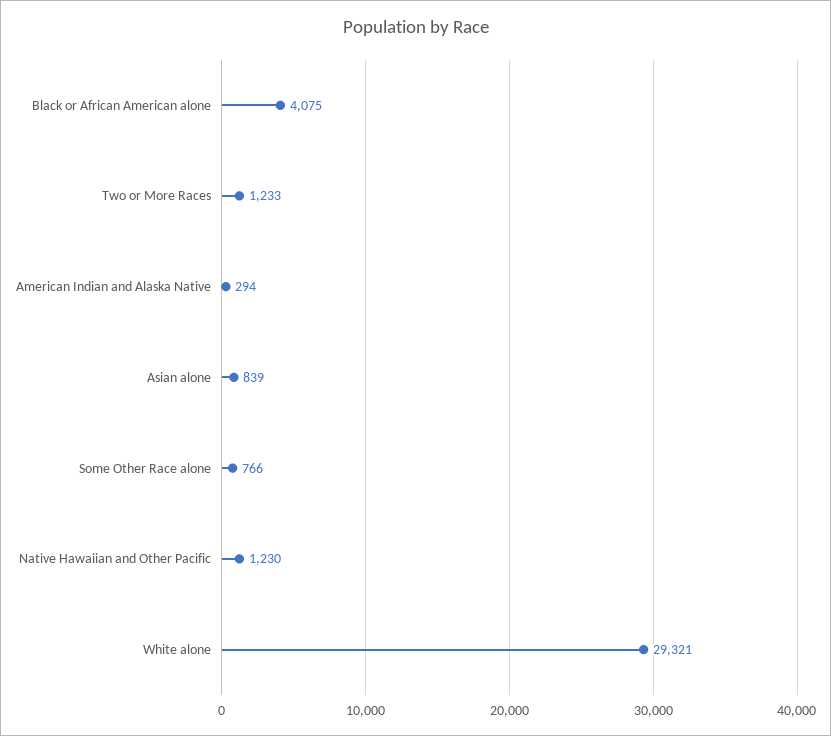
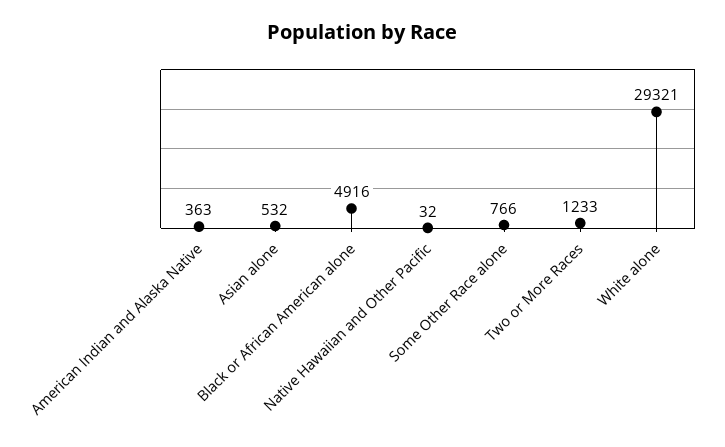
Black or African American alone: 4075 -> 4916
American Indian and Alaska Native: 294 -> 363
Asian alone: 839 -> 532
Native Hawaiian and Other Pacific: 1230 -> 32

